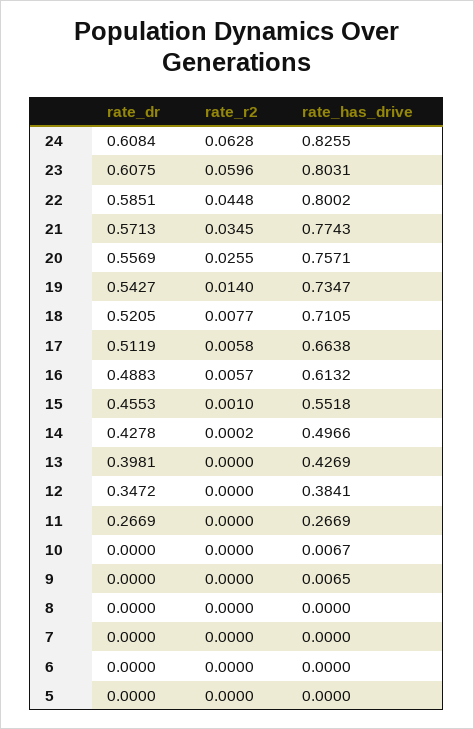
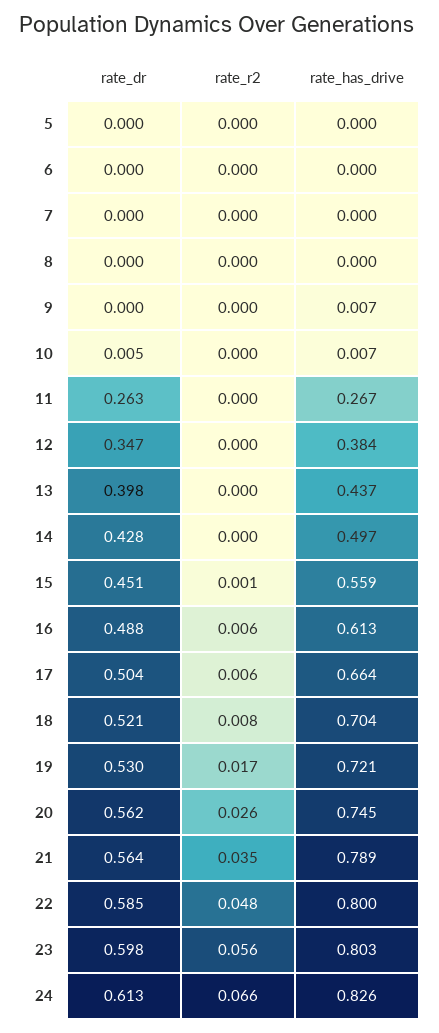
rate_dr, 24: 0.6084 -> 0.613
rate_r2, 24: 0.0628 -> 0.066
rate_dr, 23: 0.6075 -> 0.598
rate_r2, 23: 0.0596 -> 0.056
rate_r2, 22: 0.0448 -> 0.048
rate_dr, 21: 0.5713 -> 0.564
rate_has_drive, 21: 0.7743 -> 0.789
rate_dr, 20: 0.5569 -> 0.562
rate_has_drive, 20: 0.7571 -> 0.745
rate_dr, 19: 0.5427 -> 0.53
rate_r2, 19: 0.014 -> 0.017
rate_has_drive, 19: 0.7347 -> 0.721
rate_has_drive, 18: 0.7105 -> 0.704
rate_dr, 17: 0.5119 -> 0.504
rate_dr, 15: 0.4553 -> 0.451
rate_has_drive, 15: 0.5518 -> 0.559
rate_has_drive, 13: 0.4269 -> 0.437
rate_dr, 11: 0.2669 -> 0.263
rate_dr, 10: 0 -> 0.005

